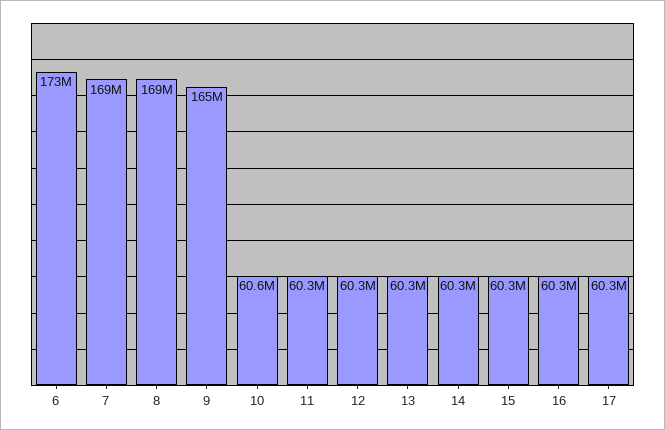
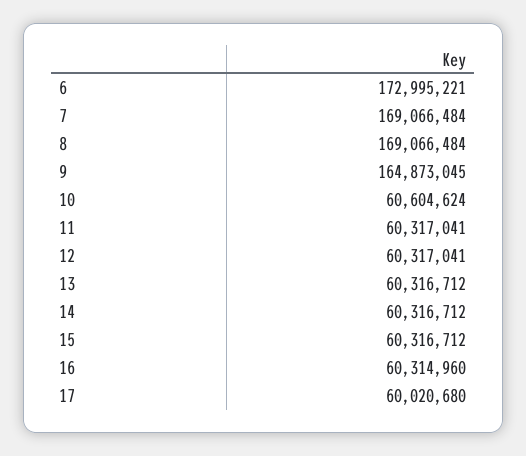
17: 60300000 -> 60020680

